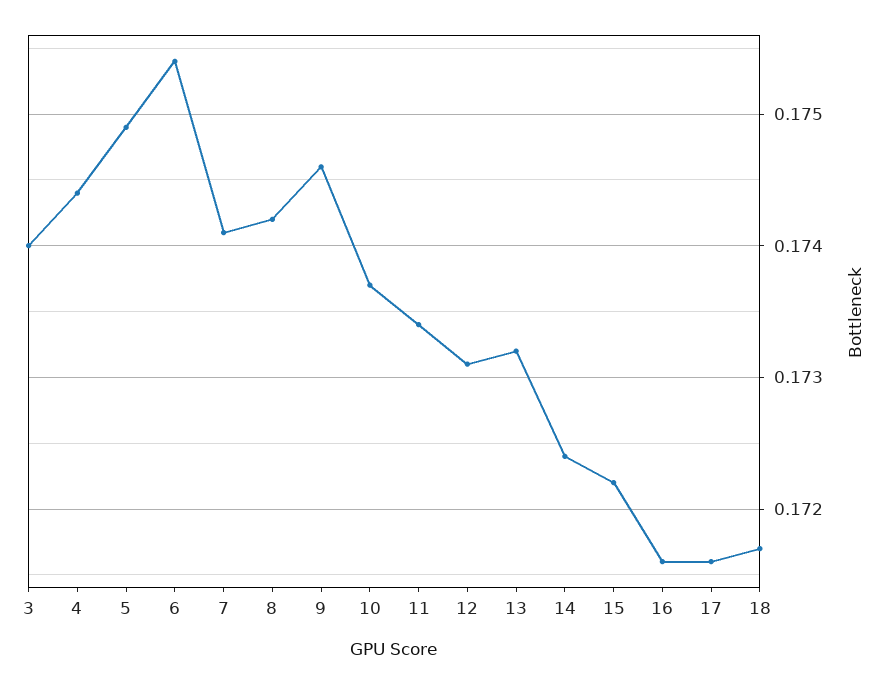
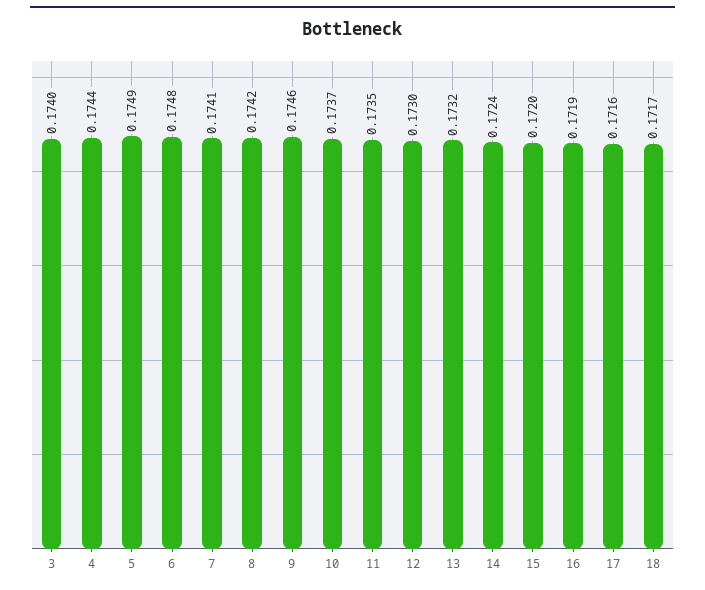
6: 0.1754 -> 0.1748
11: 0.1734 -> 0.1735
12: 0.1731 -> 0.173
15: 0.1722 -> 0.172
16: 0.1716 -> 0.1719

